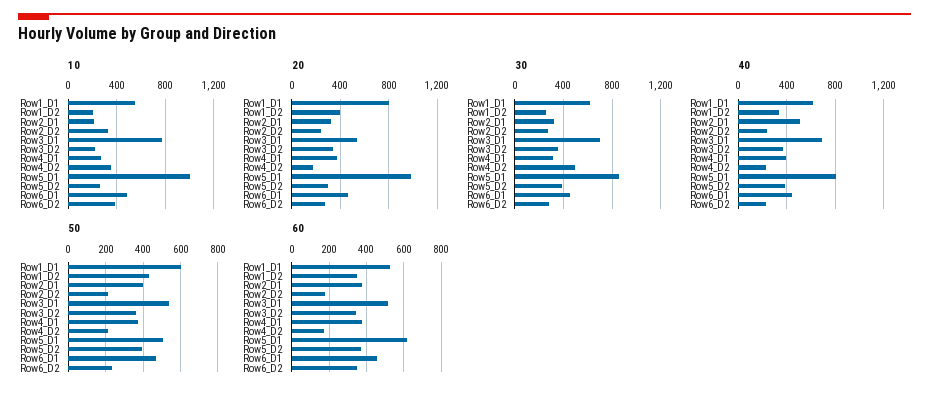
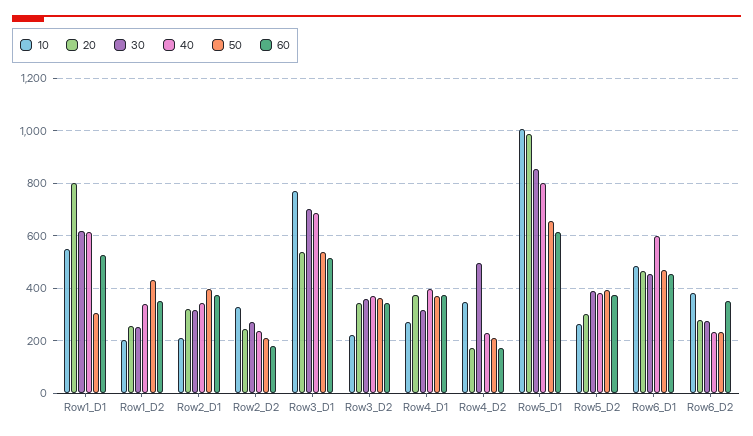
20, Row1_D2: 400 -> 250
40, Row2_D1: 500 -> 350
40, Row6_D1: 450 -> 600
50, Row1_D1: 600 -> 300
50, Row5_D1: 500 -> 650

